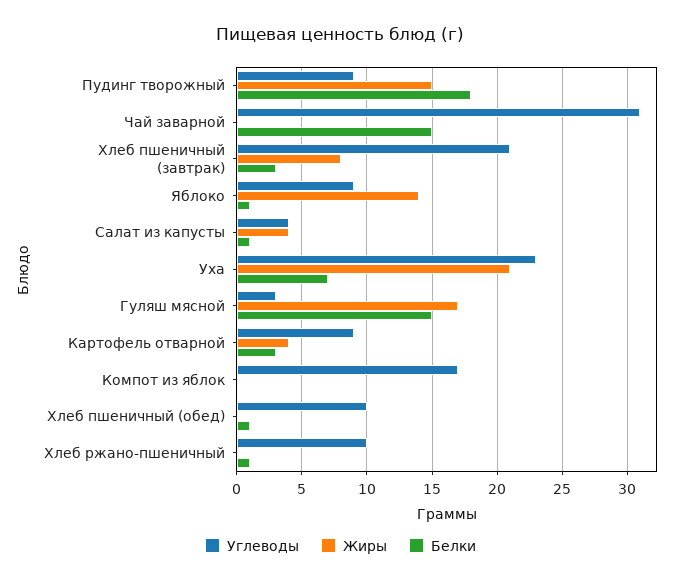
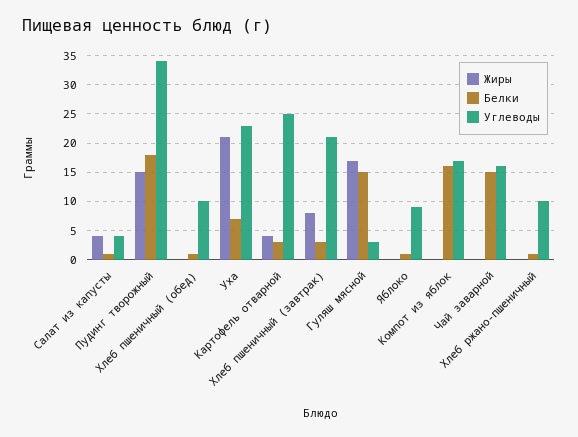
Углеводы, Пудинг творожный: 9 -> 35
Углеводы, Чай заварной: 31 -> 15
Жиры, Яблоко: 14 -> 0
Углеводы, Картофель отварной: 9 -> 25
Белки, Компот из яблок: 0 -> 15

